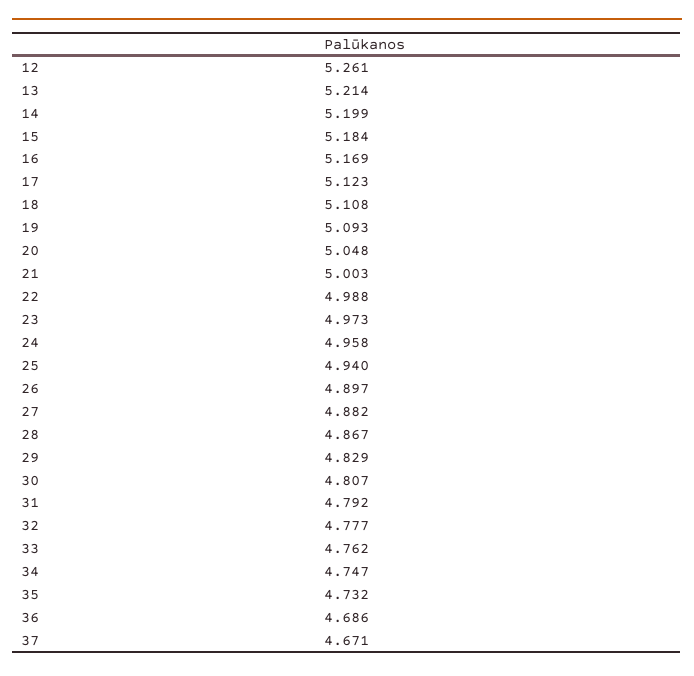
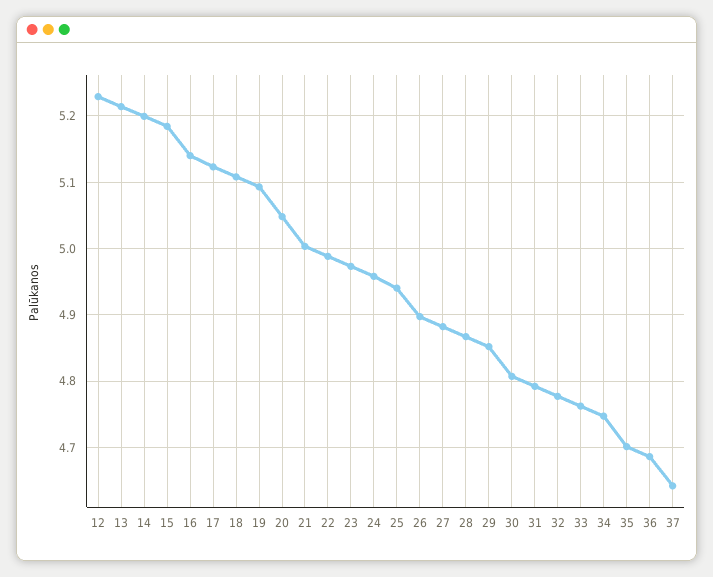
12: 5.261 -> 5.23
16: 5.169 -> 5.14
29: 4.829 -> 4.85
35: 4.732 -> 4.7
37: 4.671 -> 4.64

